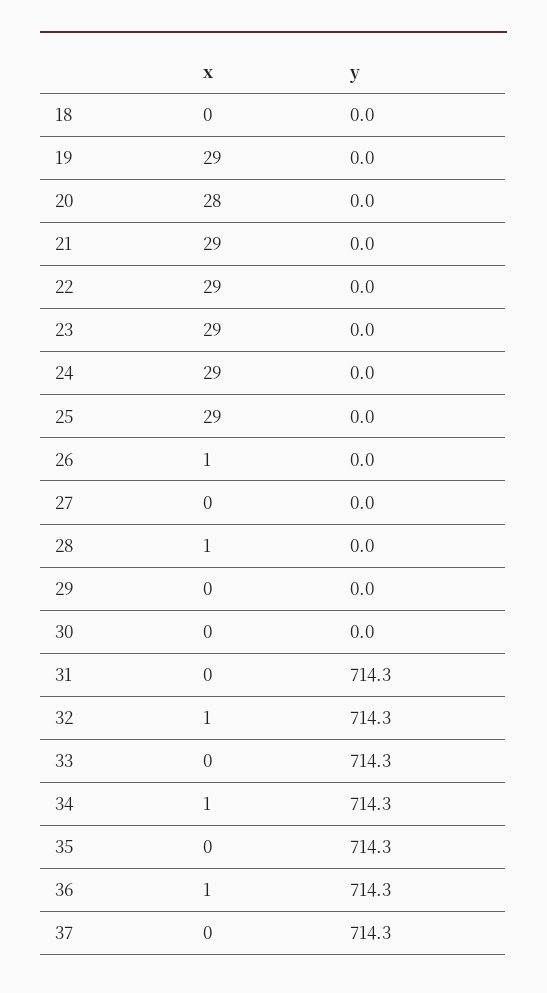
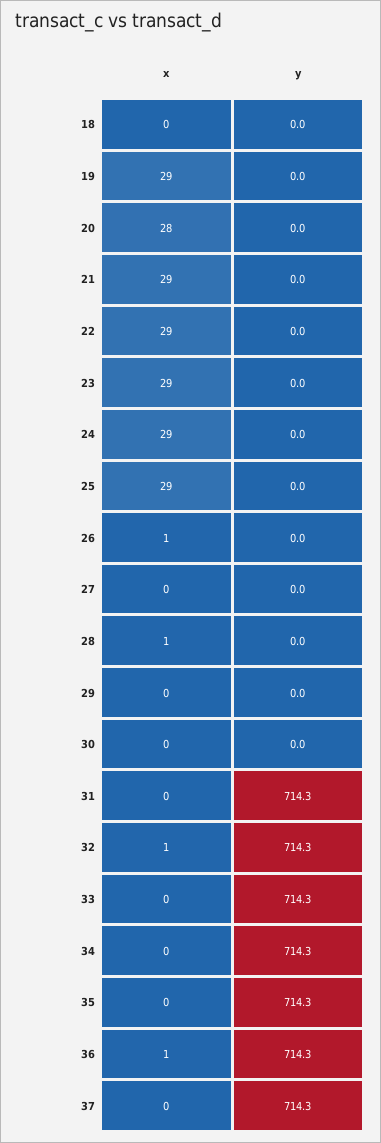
x, 34: 1 -> 0

